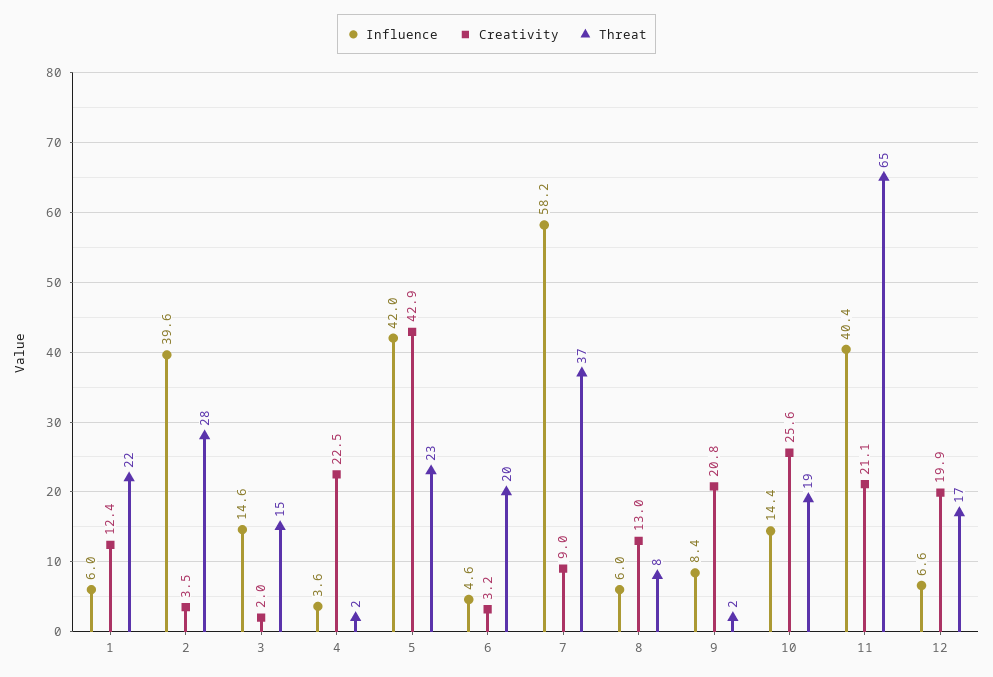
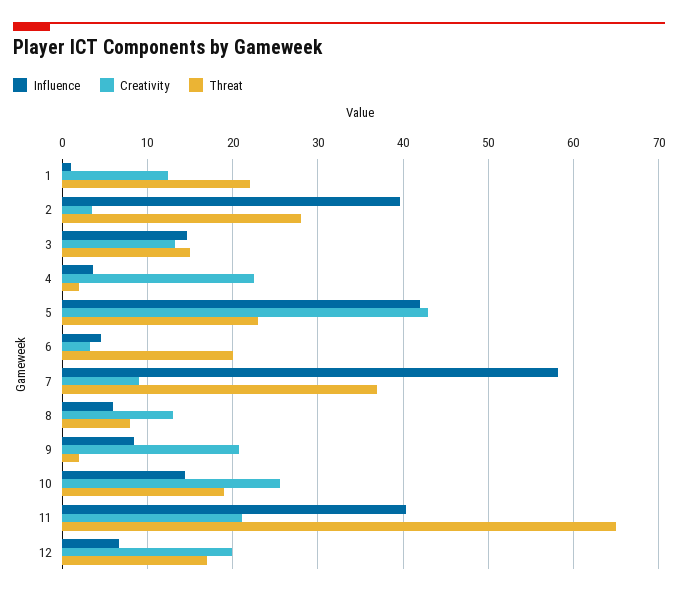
Influence, 1: 6 -> 1
Creativity, 3: 2 -> 13

